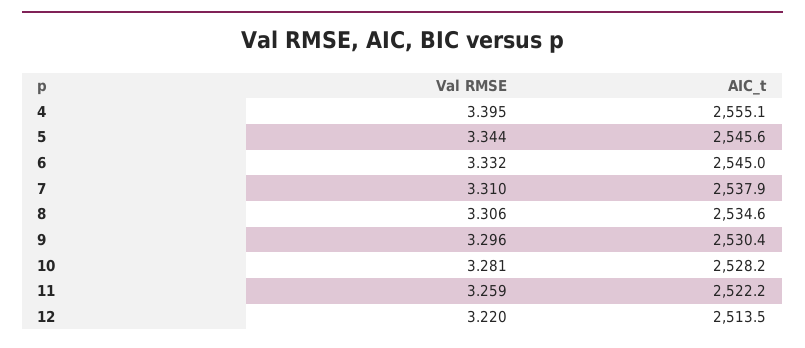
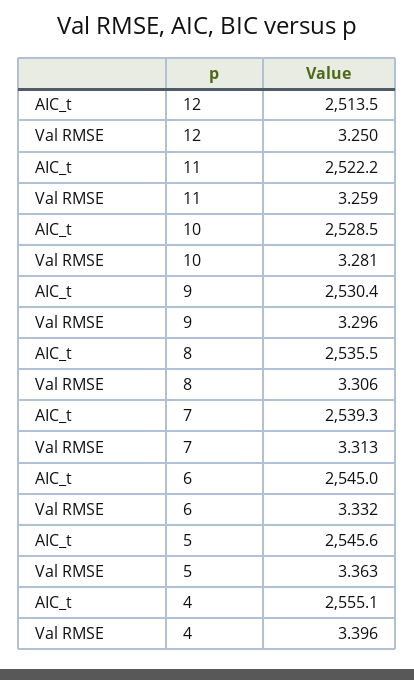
Val RMSE, 4: 3.395 -> 3.396
Val RMSE, 5: 3.344 -> 3.363
Val RMSE, 7: 3.31 -> 3.313
AIC_t, 7: 2537.9 -> 2539.3
AIC_t, 8: 2534.6 -> 2535.5
AIC_t, 10: 2528.2 -> 2528.5
Val RMSE, 12: 3.22 -> 3.25

